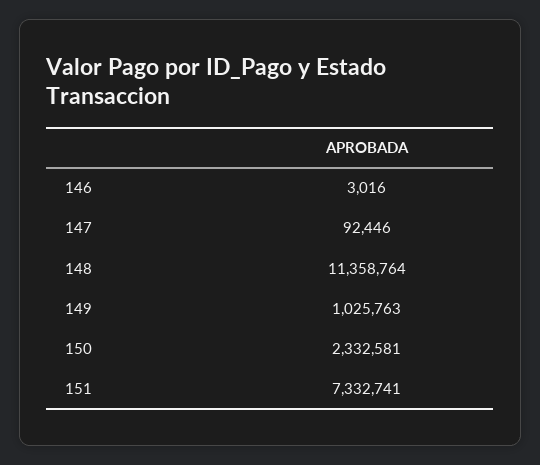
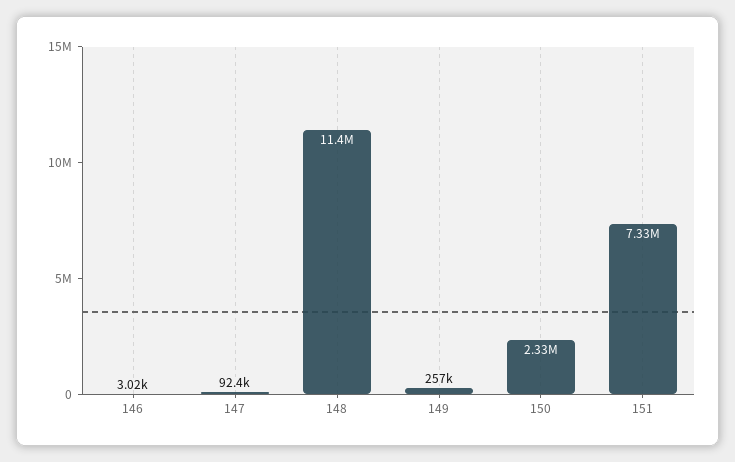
149: 1025763 -> 257000

